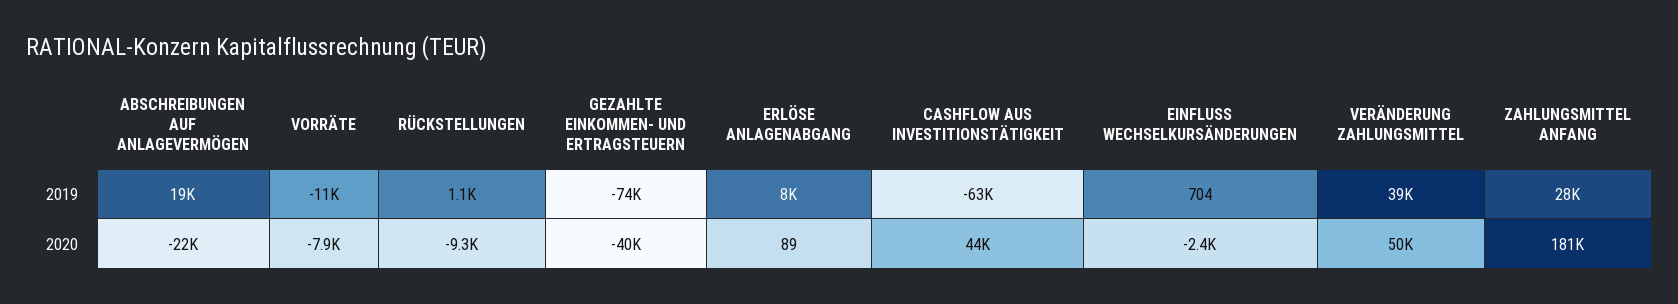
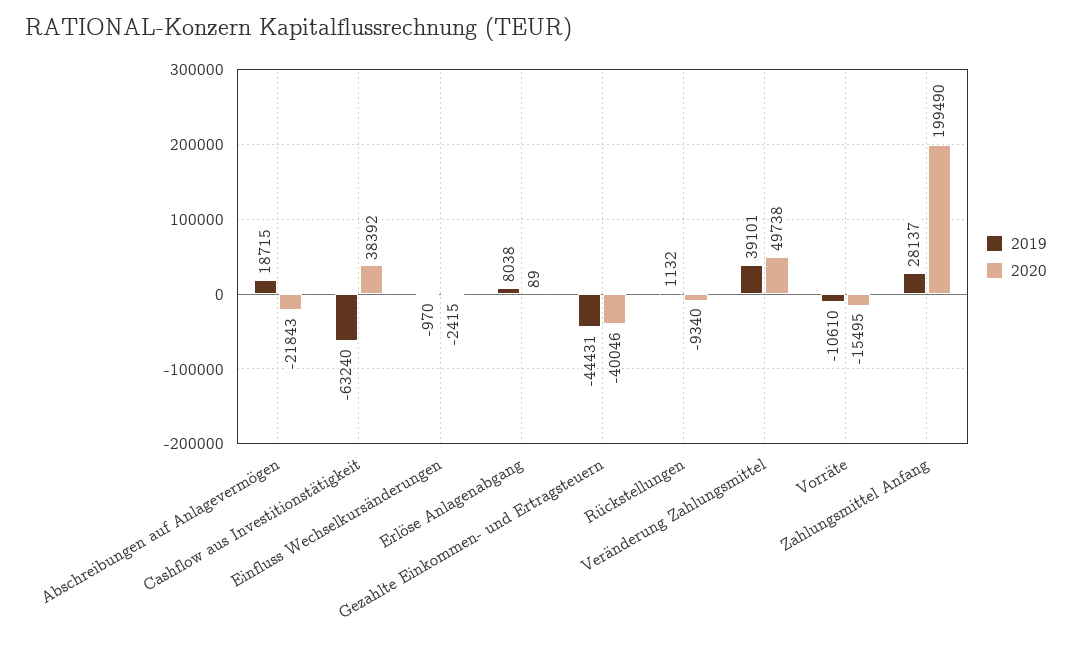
2019, GEZAHLTE EINKOMMEN- UND ERTRAGSTEUERN: -74000 -> -44431
2019, EINFLUSS WECHSELKURSÄNDERUNGEN: 704 -> -970
2020, VORRÄTE: -7900 -> -15495
2020, CASHFLOW AUS INVESTITIONSTÄTIGKEIT: 44000 -> 38392
2020, ZAHLUNGSMITTEL ANFANG: 181000 -> 199490

